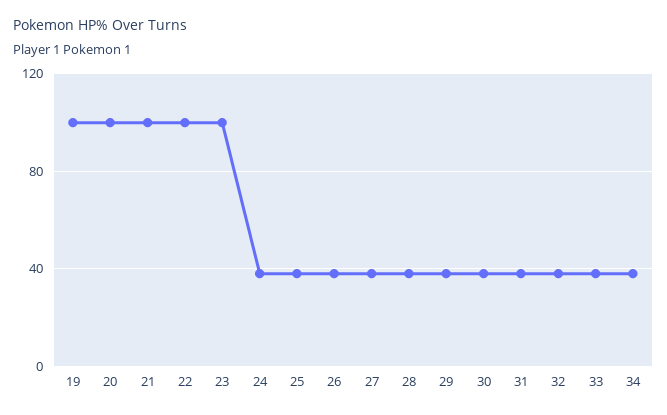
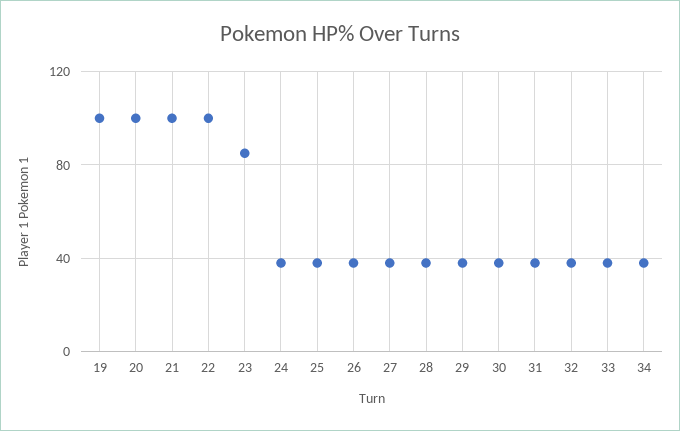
23: 100 -> 85

